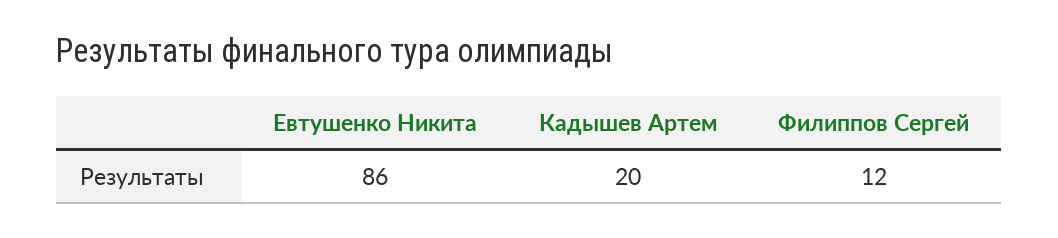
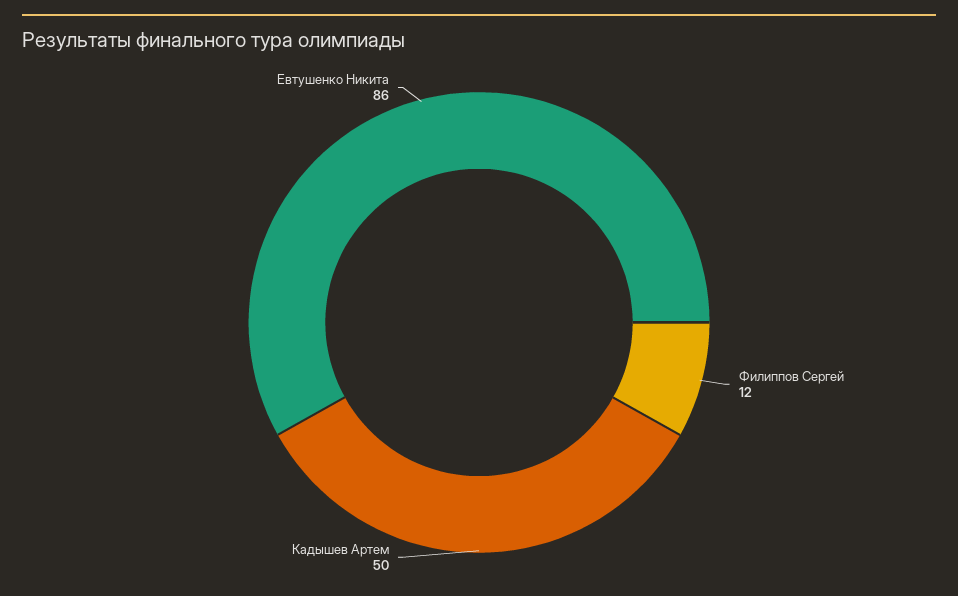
Кадышев Артем: 20 -> 50

